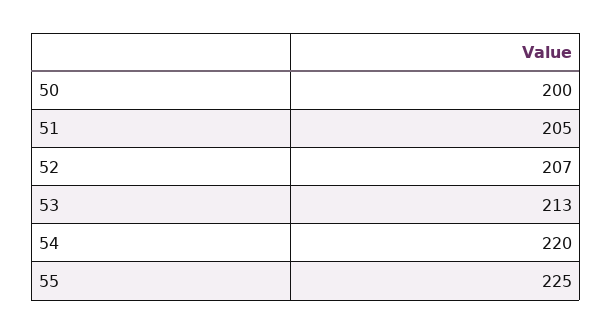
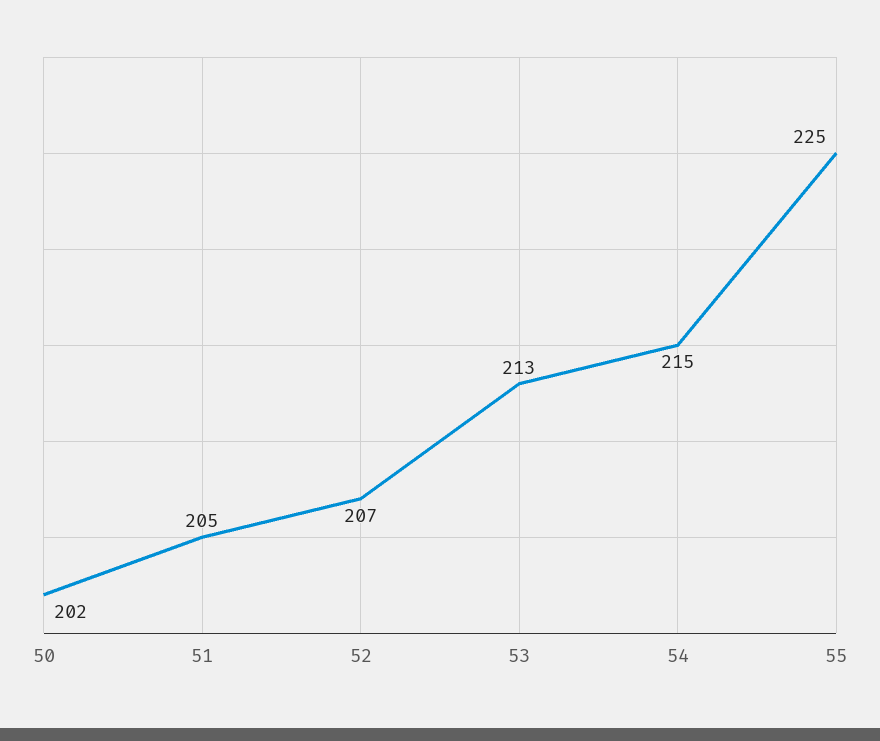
50: 200 -> 202
54: 220 -> 215

